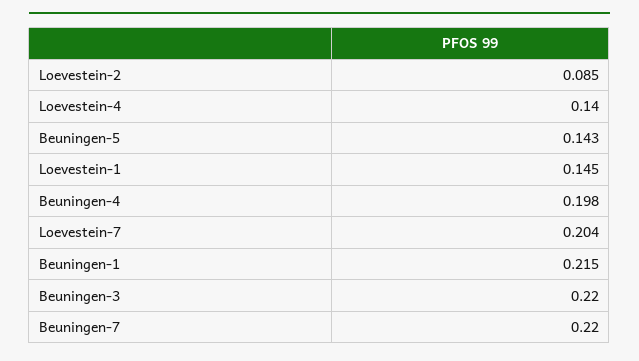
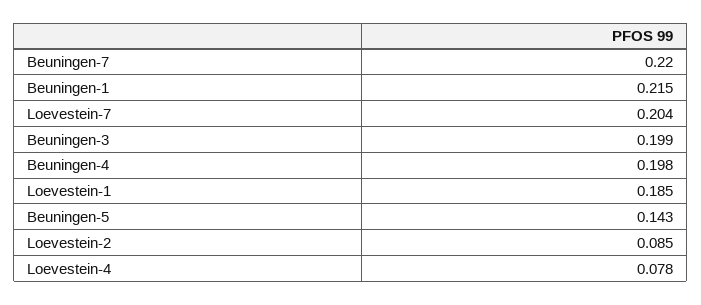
Loevestein-4: 0.14 -> 0.078
Loevestein-1: 0.145 -> 0.185
Beuningen-3: 0.22 -> 0.199

